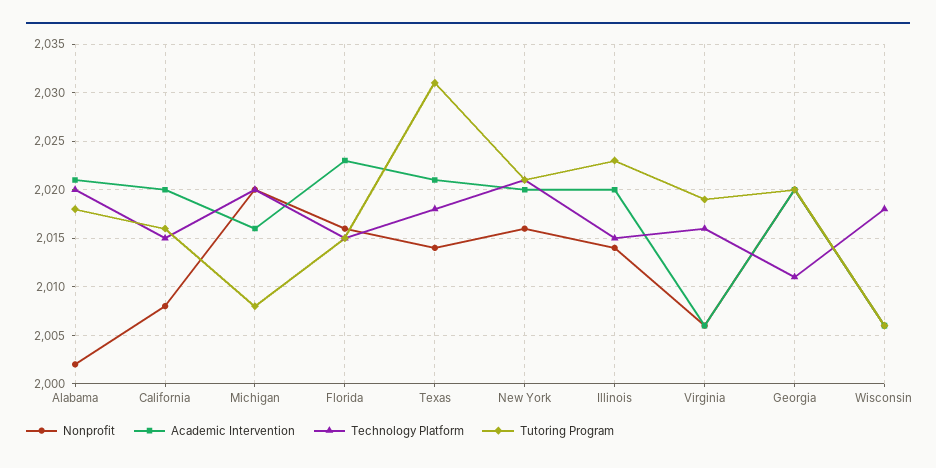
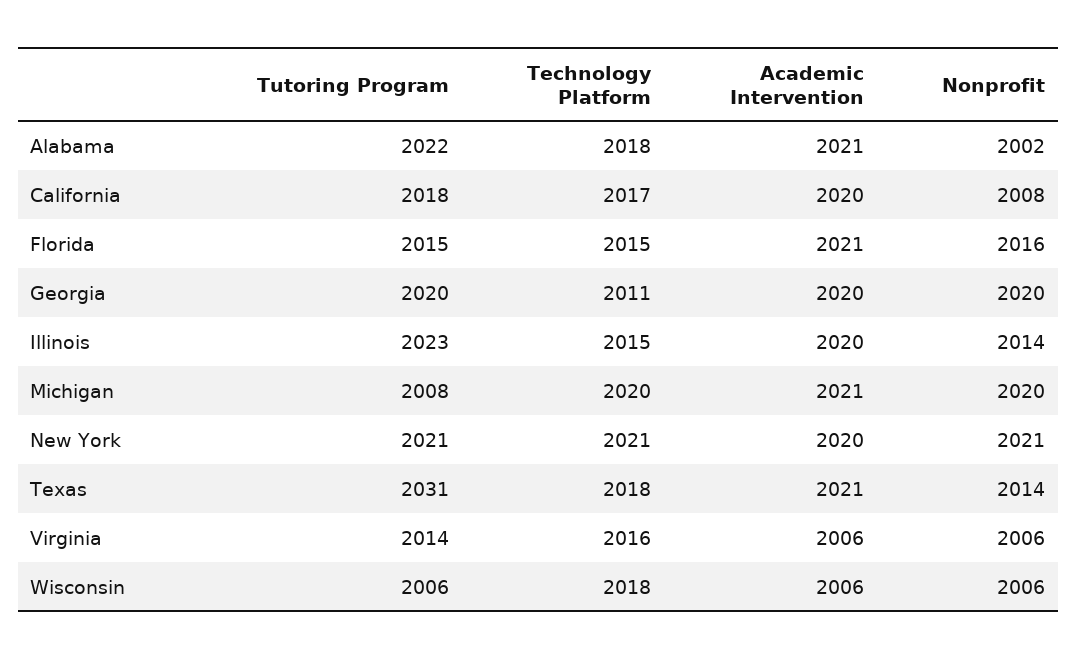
Technology Platform, Alabama: 2020 -> 2018
Tutoring Program, Alabama: 2018 -> 2022
Technology Platform, California: 2015 -> 2017
Tutoring Program, California: 2016 -> 2018
Academic Intervention, Michigan: 2016 -> 2021
Academic Intervention, Florida: 2023 -> 2021
Nonprofit, New York: 2016 -> 2021
Tutoring Program, Virginia: 2019 -> 2014

